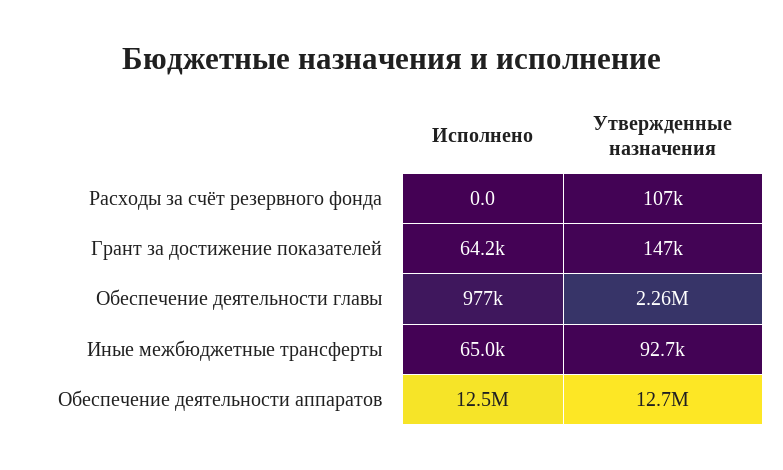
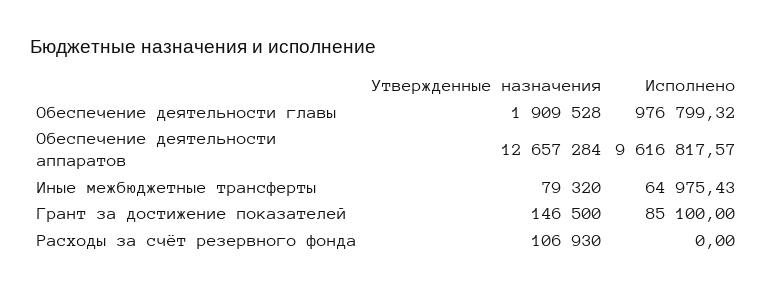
Исполнено, Грант за достижение показателей: 64200 -> 85100
Утвержденные назначения, Обеспечение деятельности главы: 2260000 -> 1909528
Утвержденные назначения, Иные межбюджетные трансферты: 92700 -> 79320
Исполнено, Обеспечение деятельности аппаратов: 12500000 -> 9616817.57

